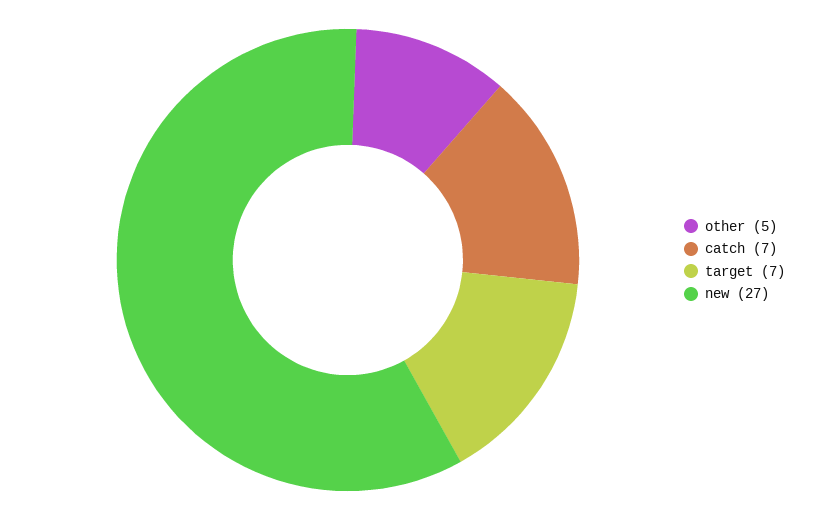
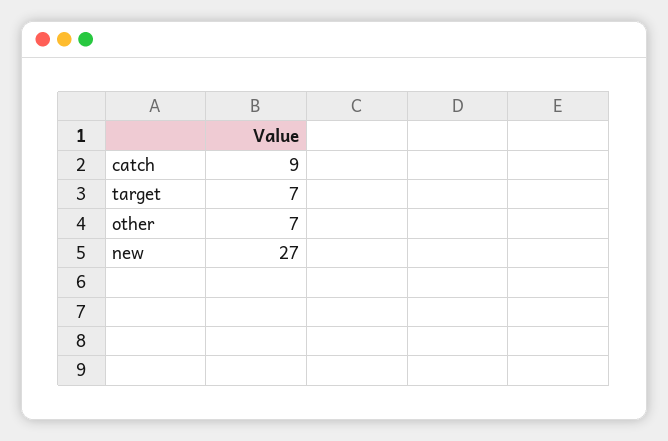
other: 5 -> 7
catch: 7 -> 9

